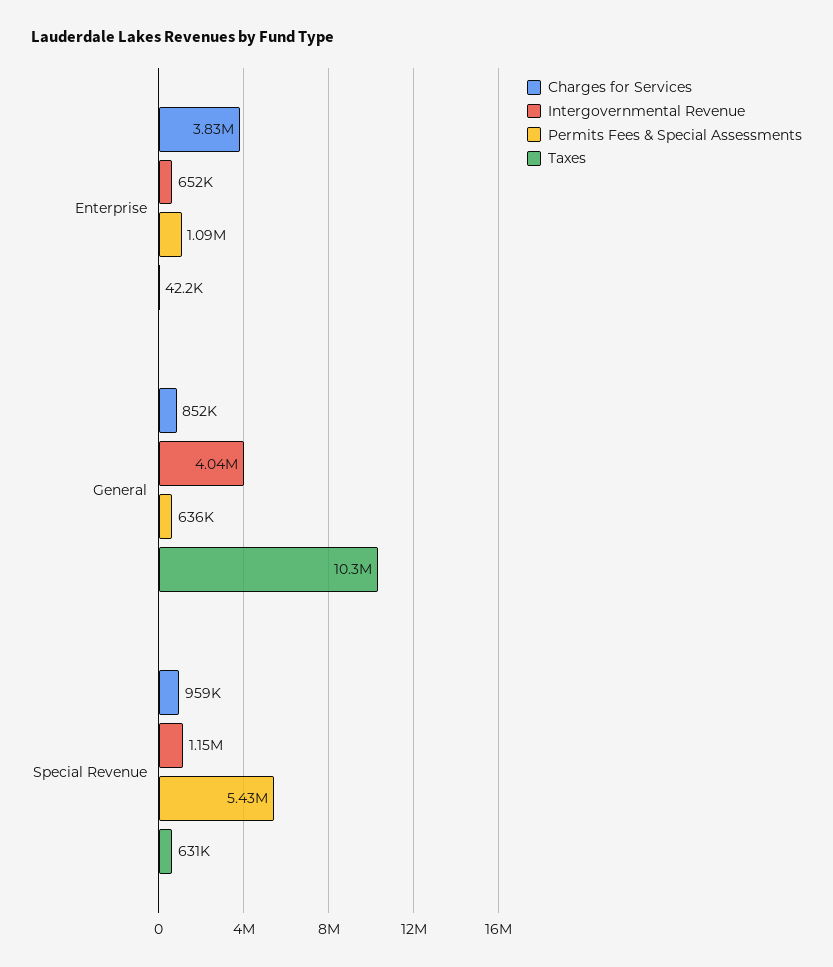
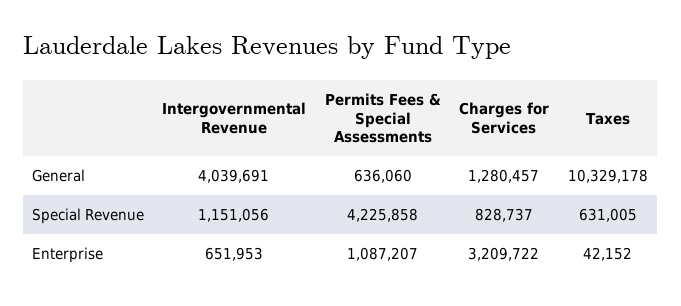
Charges for Services, Enterprise: 3830000 -> 3209722
Charges for Services, General: 852000 -> 1280457
Charges for Services, Special Revenue: 959000 -> 828737
Permits Fees & Special Assessments, Special Revenue: 5430000 -> 4225858

